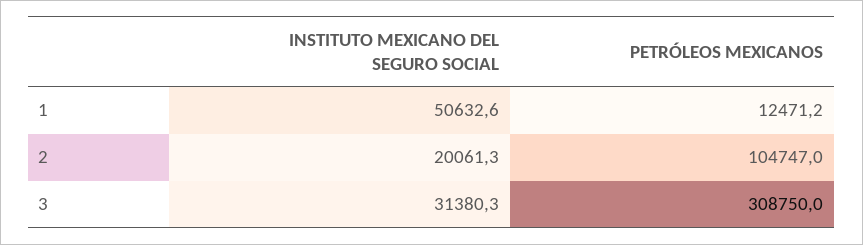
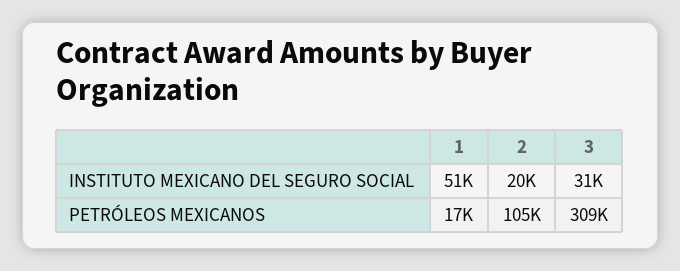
PETRÓLEOS MEXICANOS, 1: 12471.2 -> 17000

